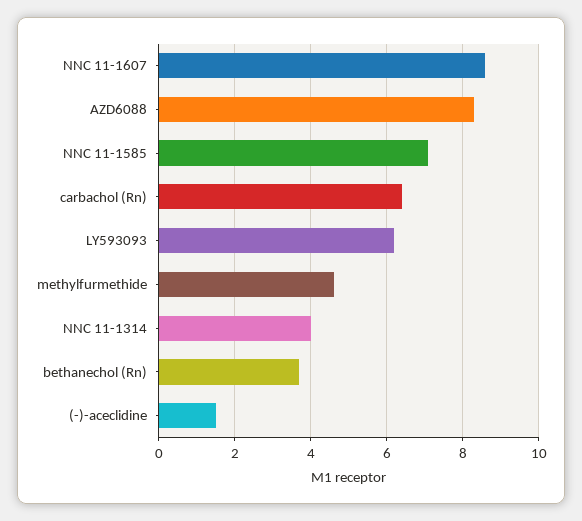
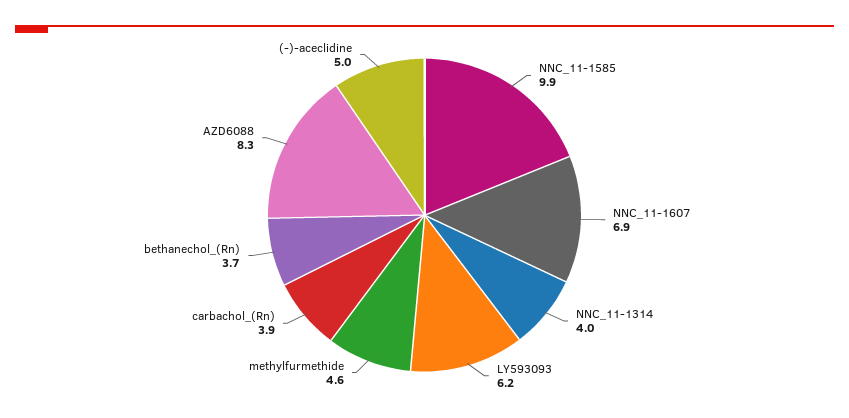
NNC 11-1607: 8.5 -> 6.9
NNC 11-1585: 7 -> 9.9
carbachol (Rn): 6.5 -> 3.9
(-)-aceclidine: 1.5 -> 5

